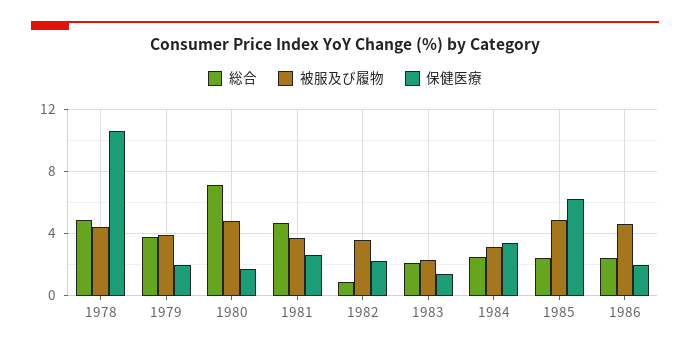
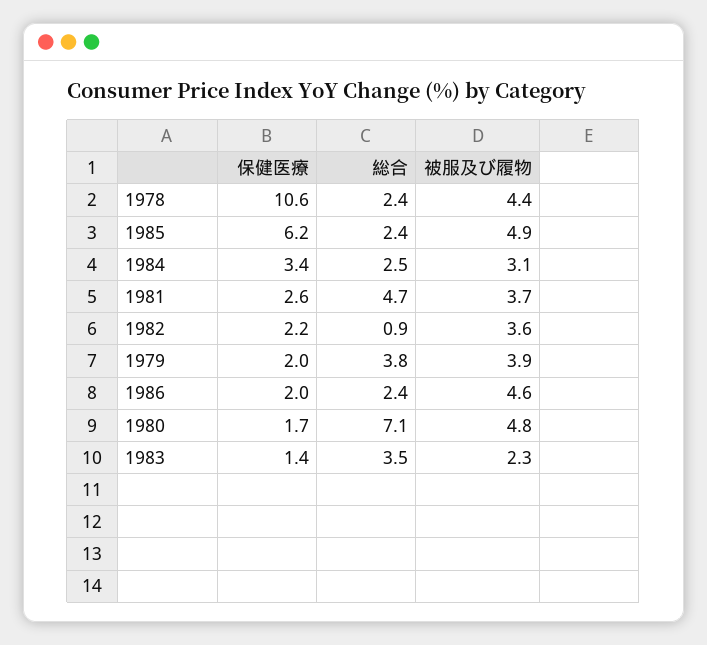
総合, 1978: 5 -> 2.4
総合, 1983: 2 -> 3.5

